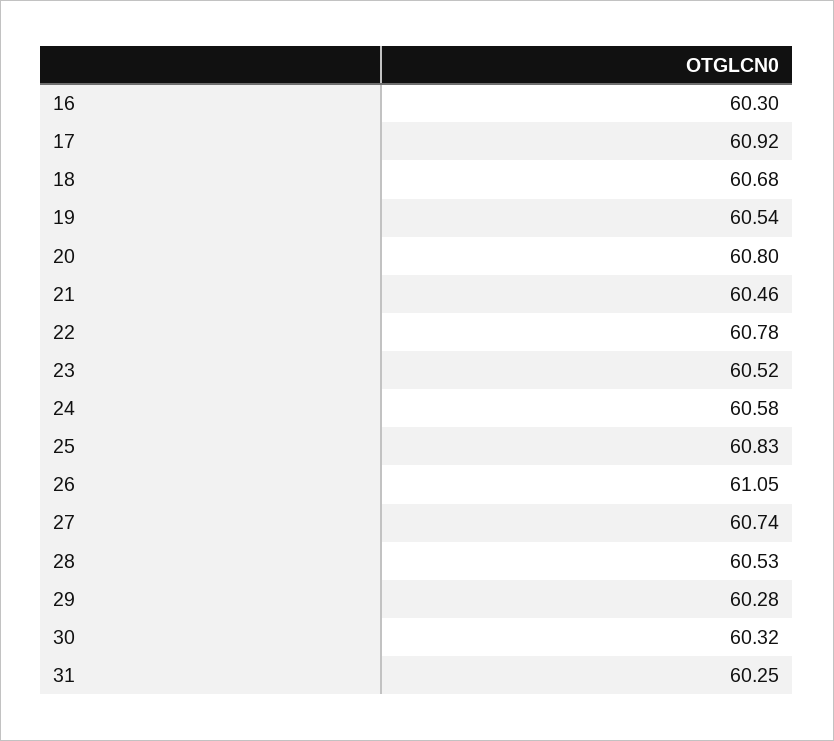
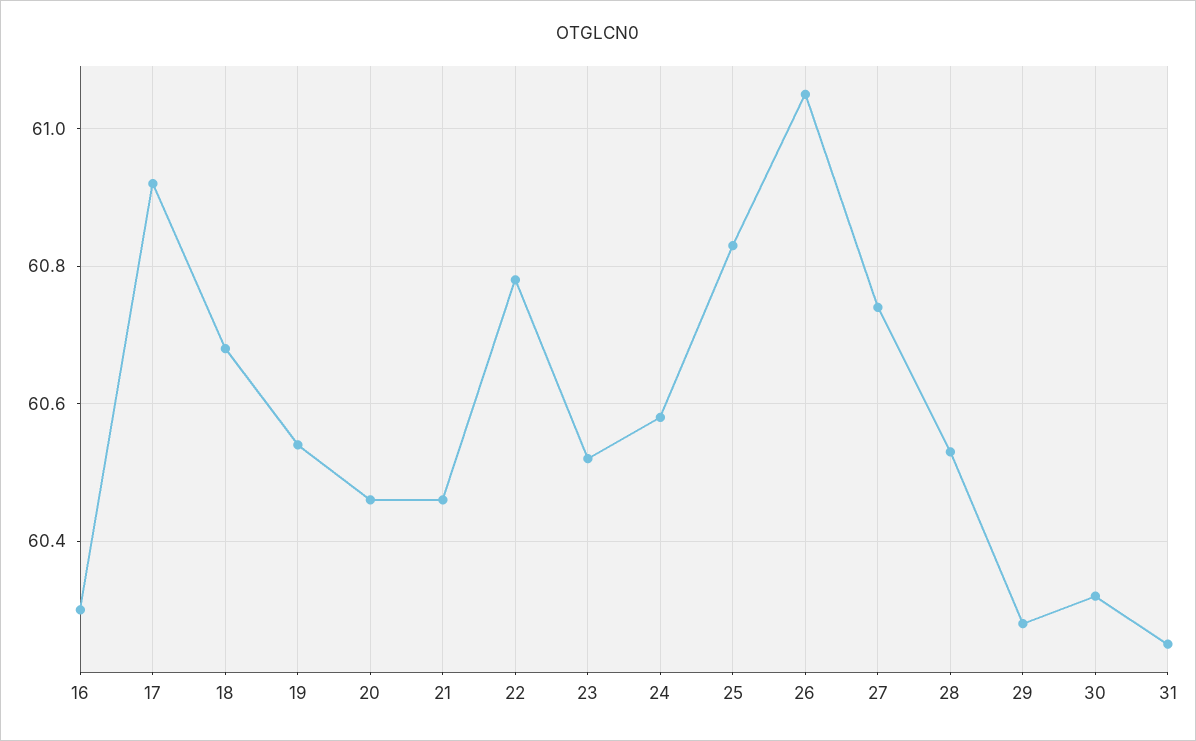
20: 60.8 -> 60.45

